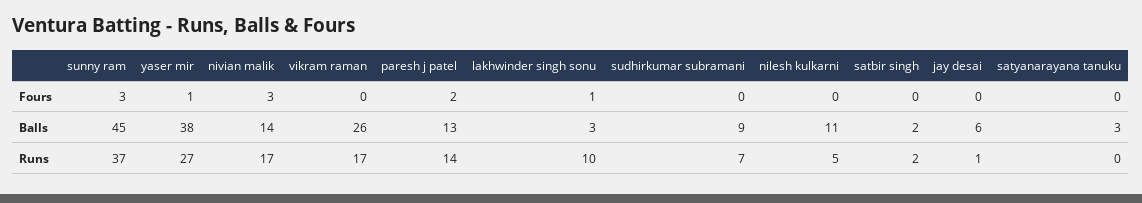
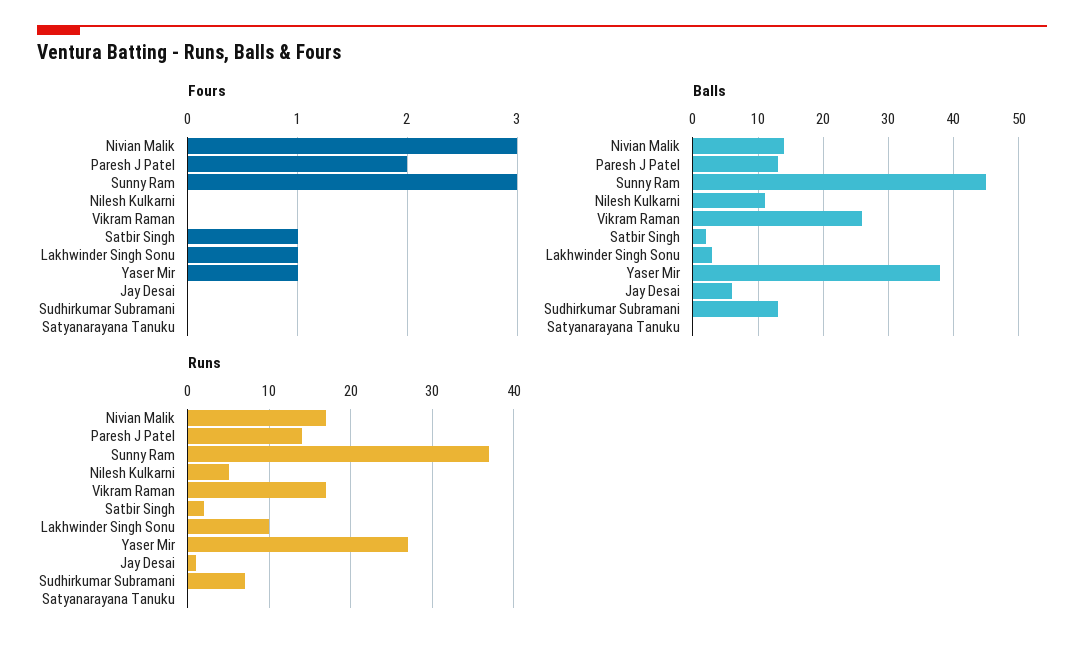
Fours, satbir singh: 0 -> 1
Balls, sudhirkumar subramani: 9 -> 13
Balls, satyanarayana tanuku: 3 -> 0

